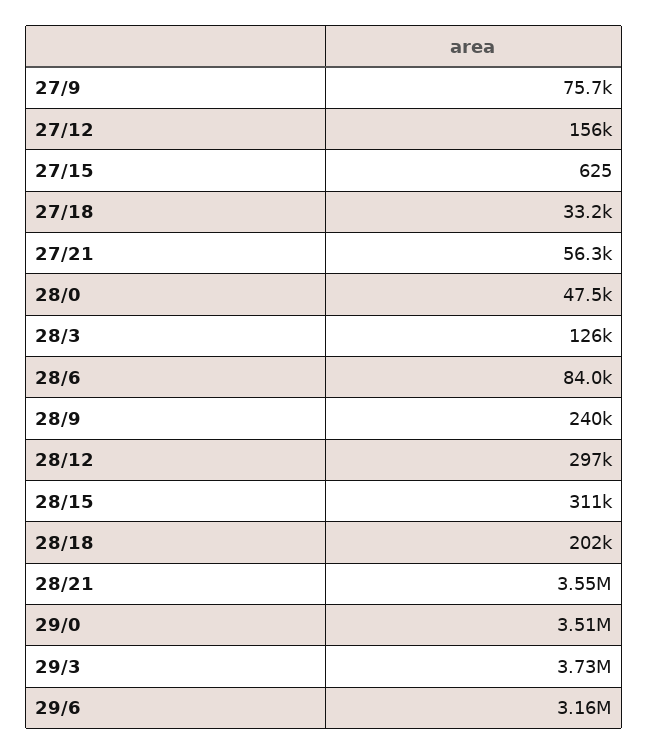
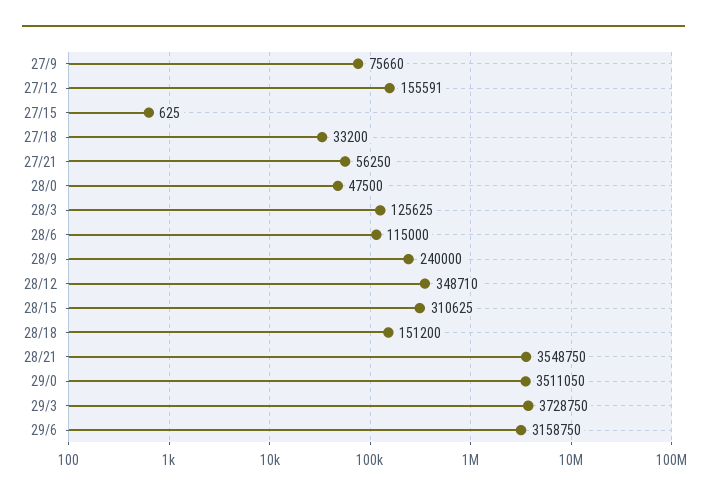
28/6: 84000 -> 115000
28/12: 297000 -> 348710
28/18: 202000 -> 151200

